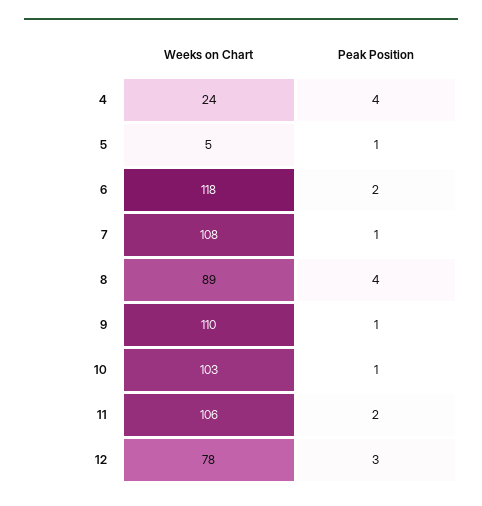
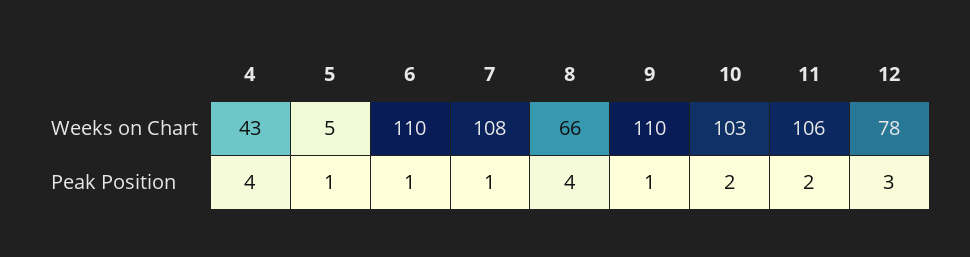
Weeks on Chart, 4: 24 -> 43
Weeks on Chart, 6: 118 -> 110
Peak Position, 6: 2 -> 1
Weeks on Chart, 8: 89 -> 66
Peak Position, 10: 1 -> 2

